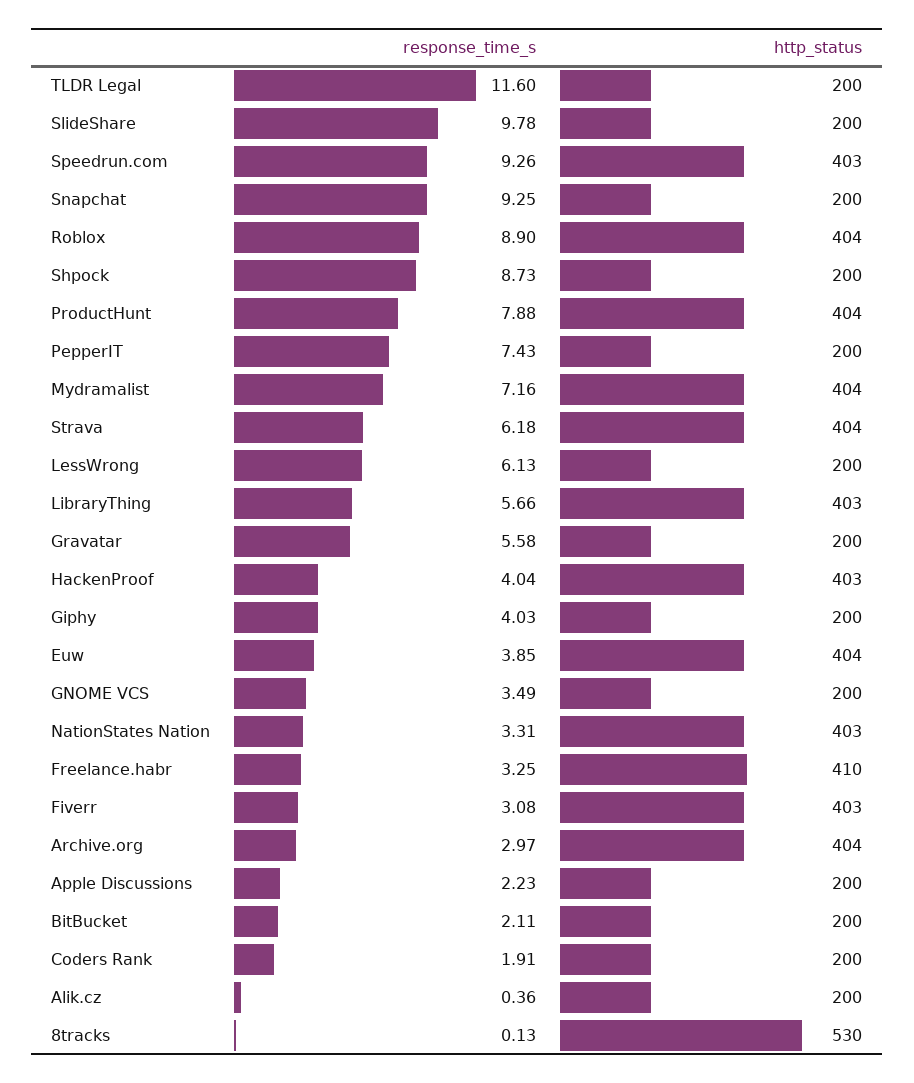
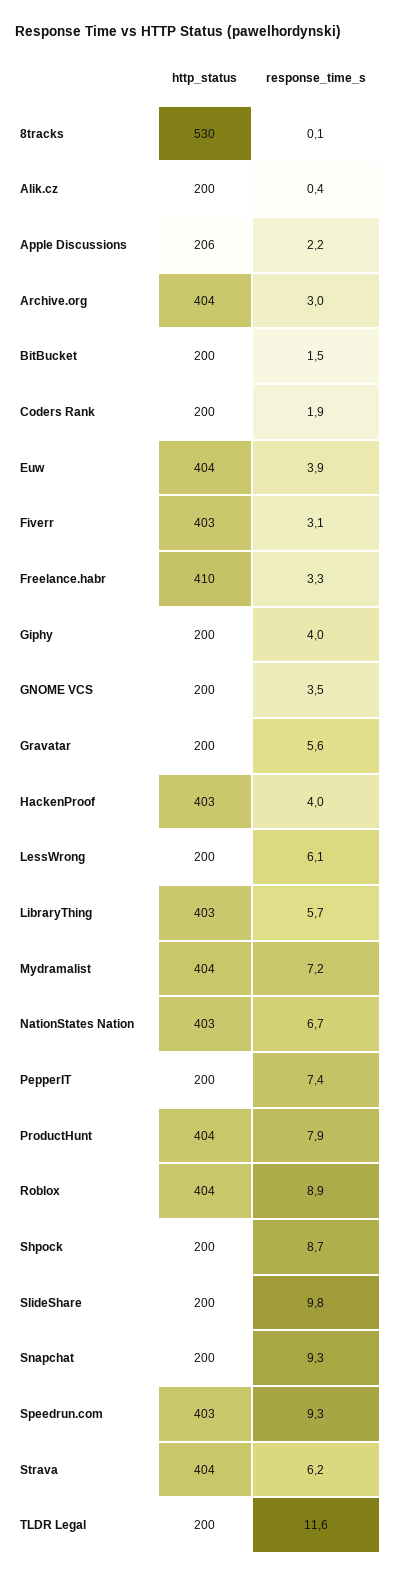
response_time_s, NationStates Nation: 3.31 -> 6.7
http_status, Apple Discussions: 200 -> 206
response_time_s, BitBucket: 2.11 -> 1.5

